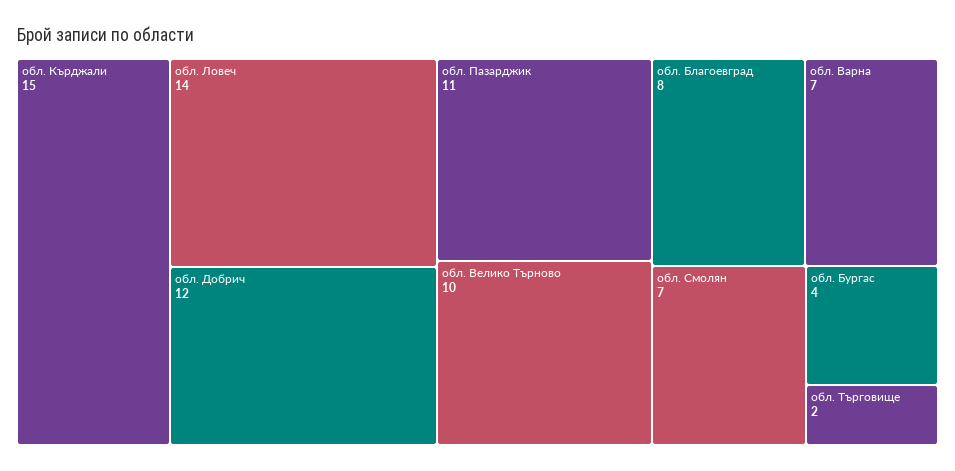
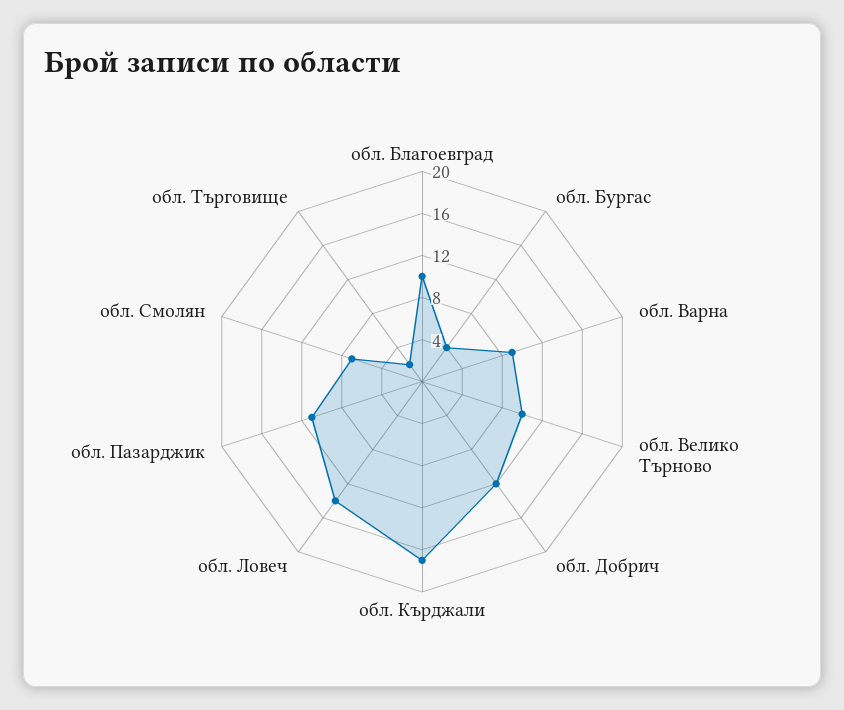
обл. Кърджали: 15 -> 17
обл. Благоевград: 8 -> 10
обл. Варна: 7 -> 9

